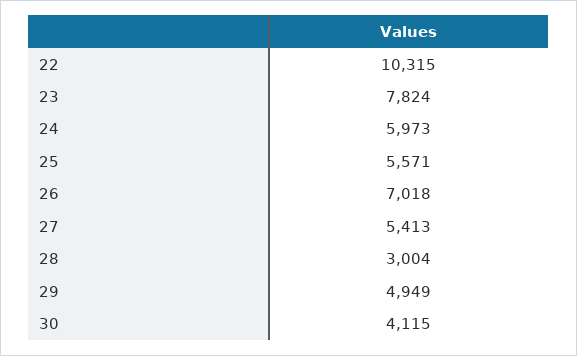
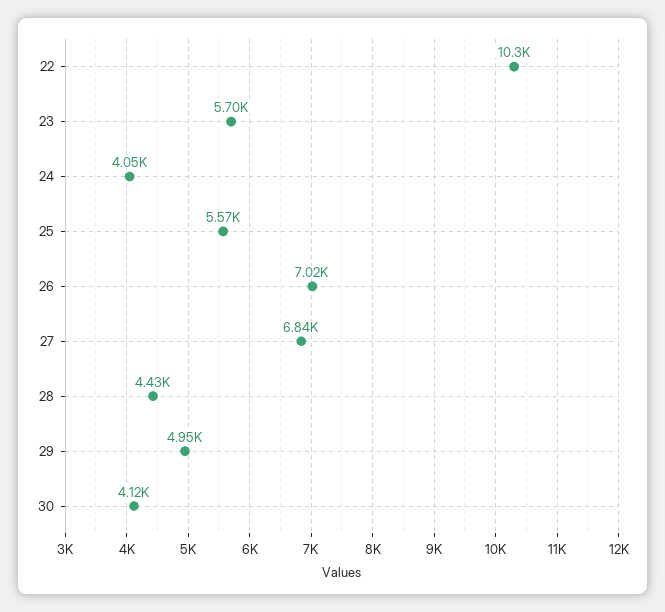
23: 7824 -> 5700
24: 5973 -> 4050
27: 5413 -> 6840
28: 3004 -> 4430

